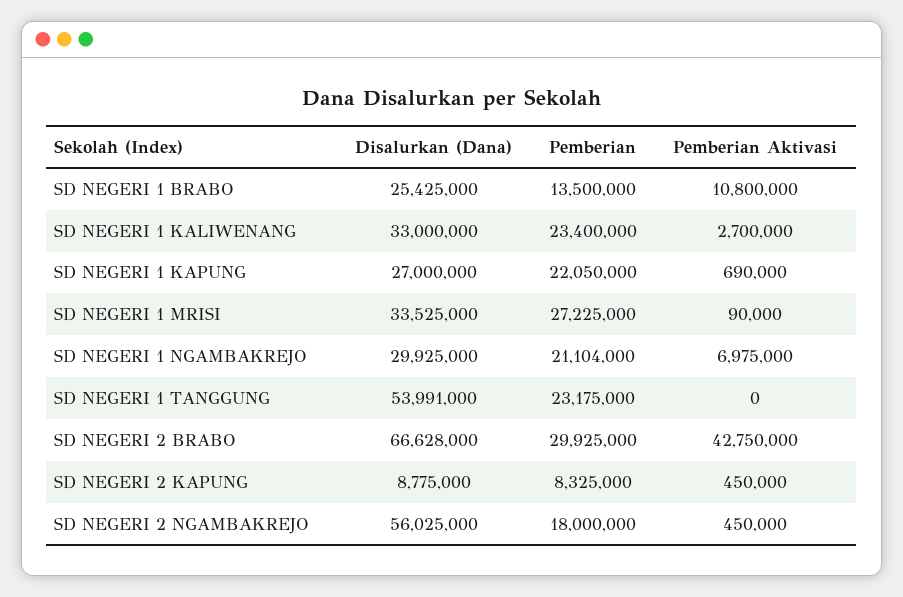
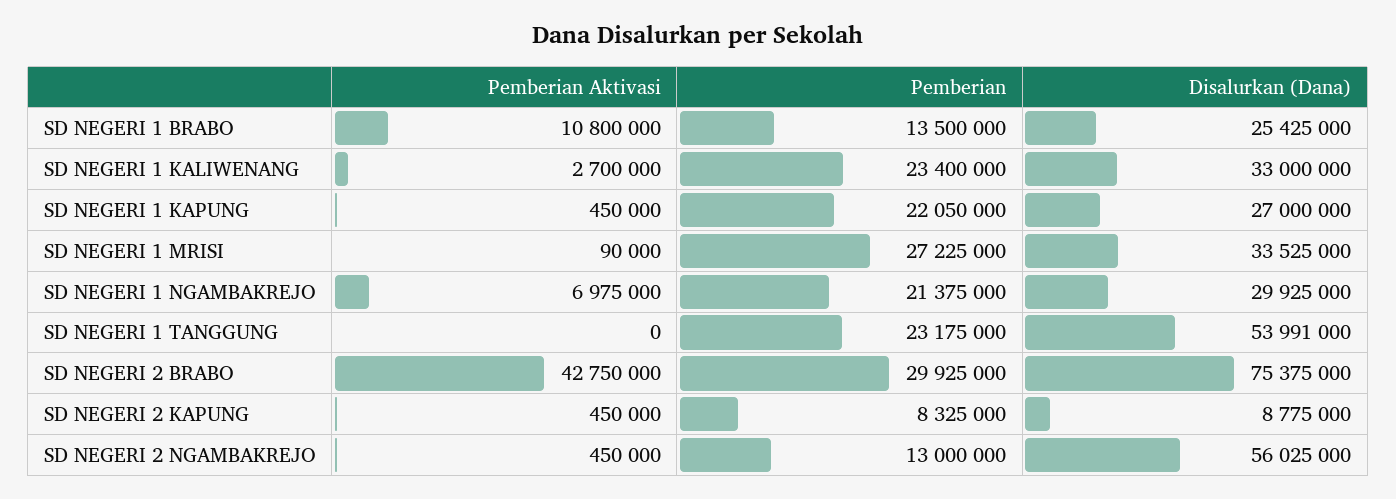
Pemberian Aktivasi, SD NEGERI 1 KAPUNG: 690000 -> 450000
Pemberian, SD NEGERI 1 NGAMBAKREJO: 21104000 -> 21375000
Disalurkan (Dana), SD NEGERI 2 BRABO: 66628000 -> 75375000
Pemberian, SD NEGERI 2 NGAMBAKREJO: 18000000 -> 13000000

